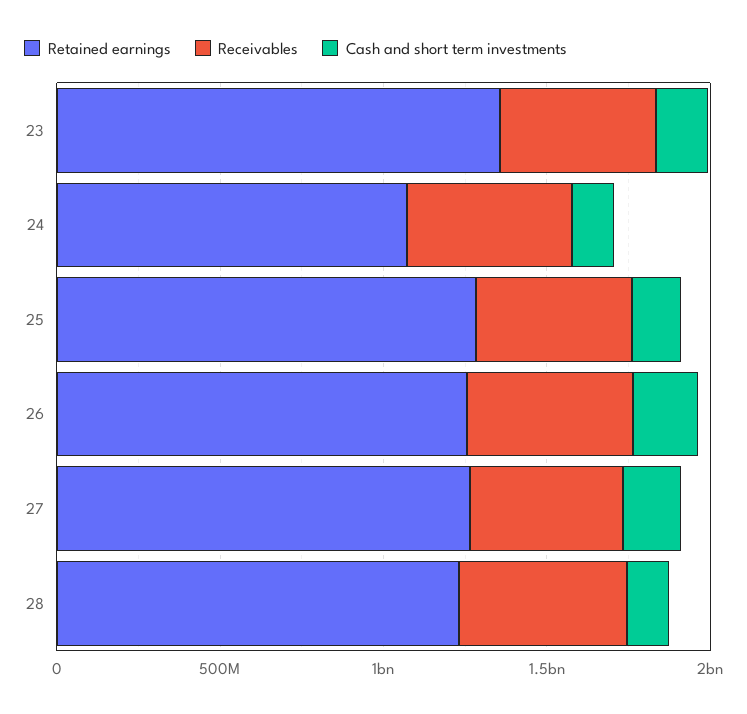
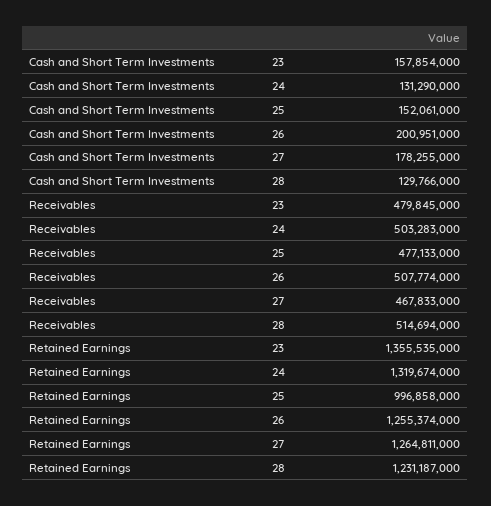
Retained earnings, 24: 1100000000 -> 1319674000
Retained earnings, 25: 1300000000 -> 996858000

